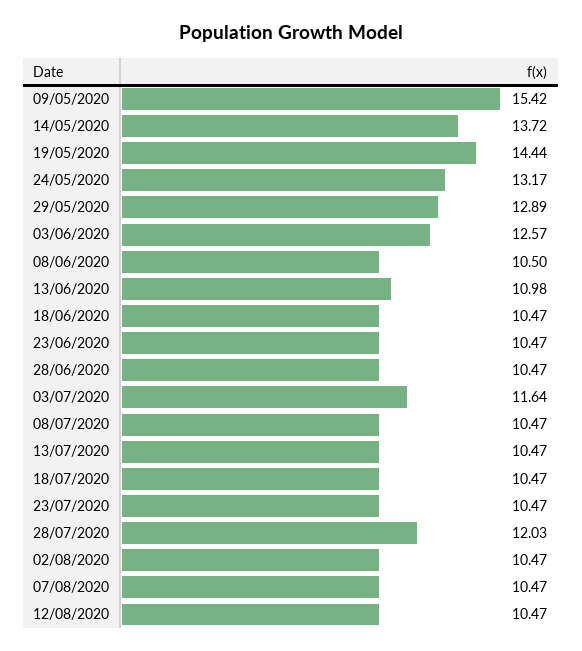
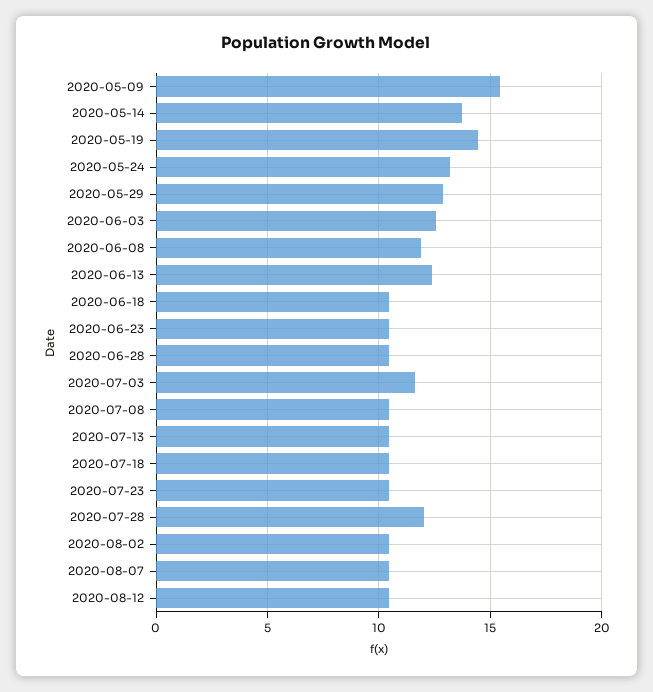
08/06/2020: 10.5 -> 12
13/06/2020: 10.98 -> 12.5

